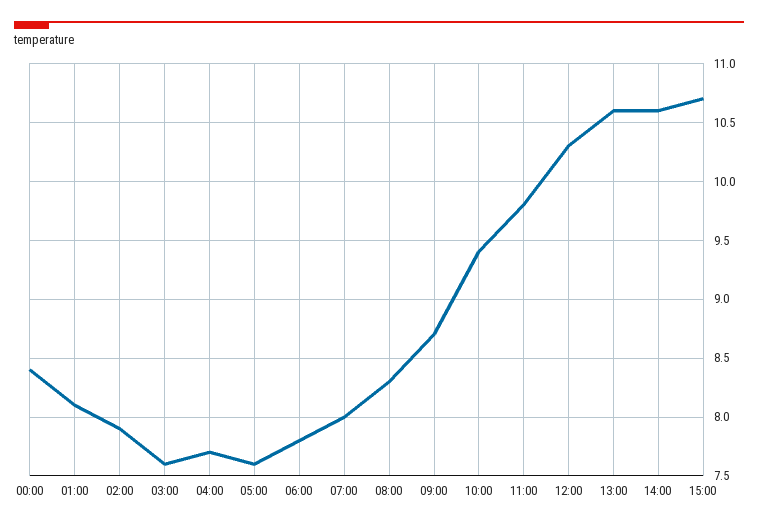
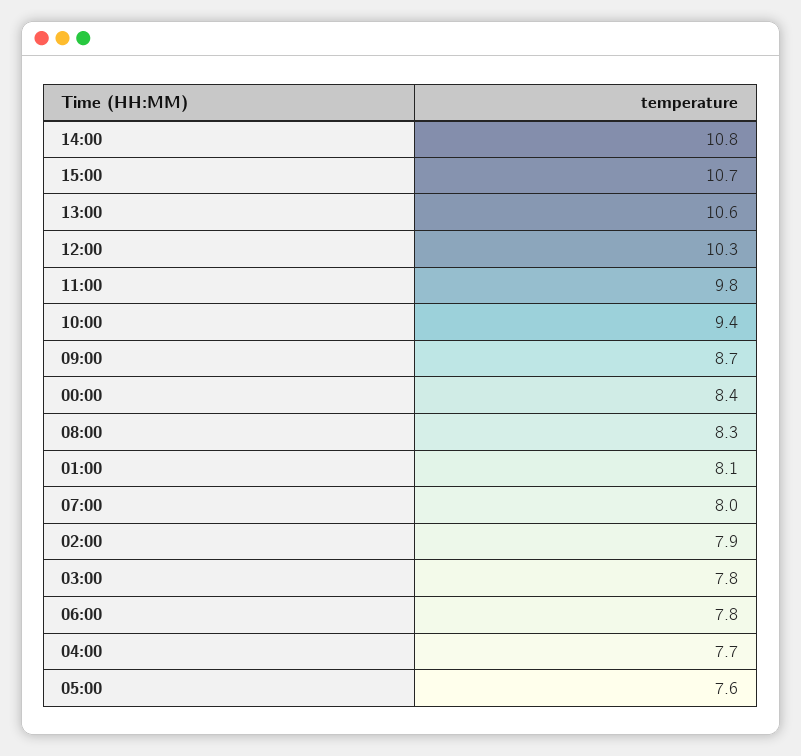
03:00: 7.6 -> 7.8
14:00: 10.6 -> 10.8

